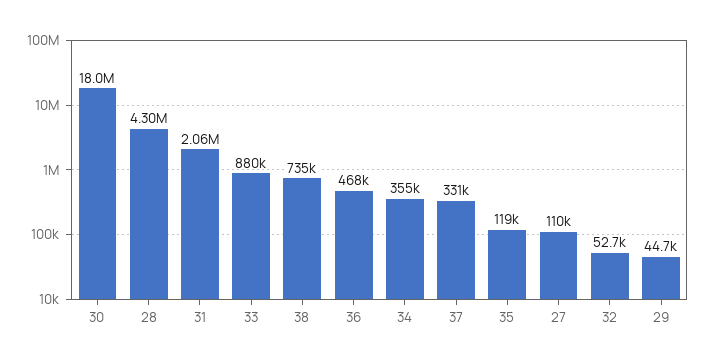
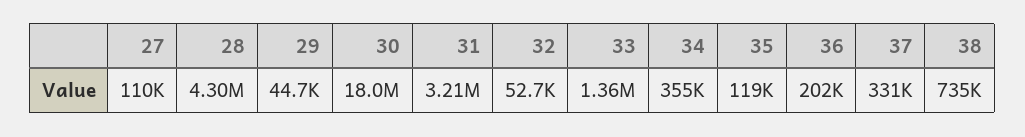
31: 2060000 -> 3210000
33: 880000 -> 1360000
36: 468000 -> 202000

